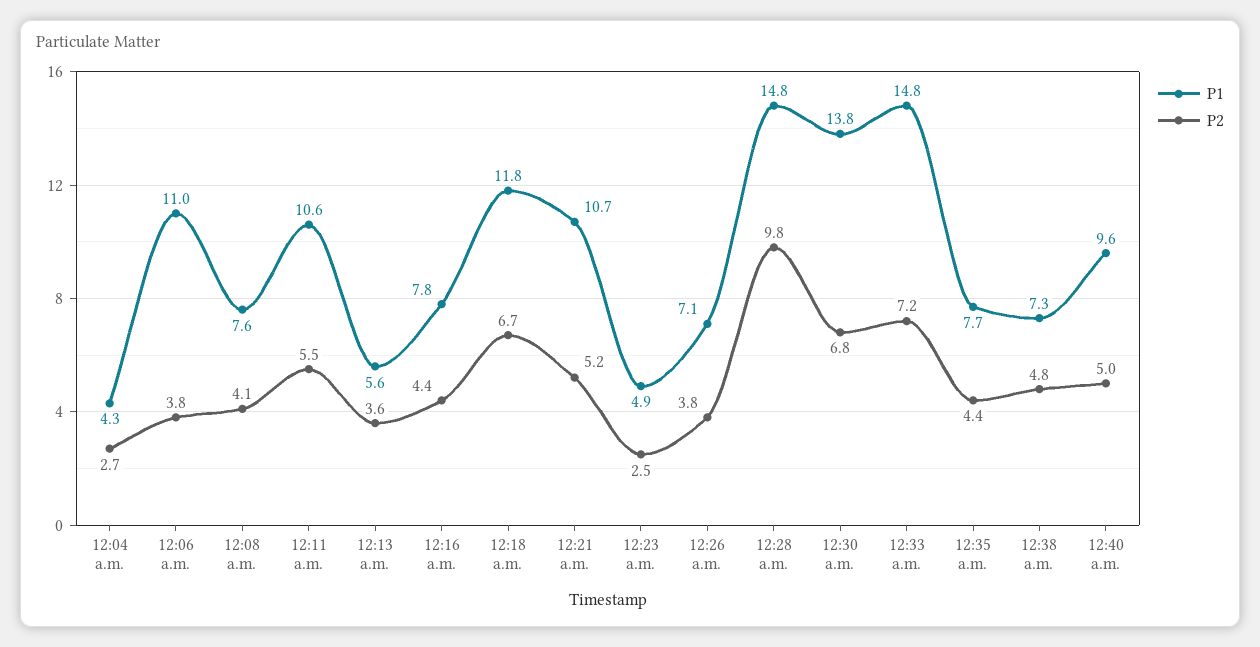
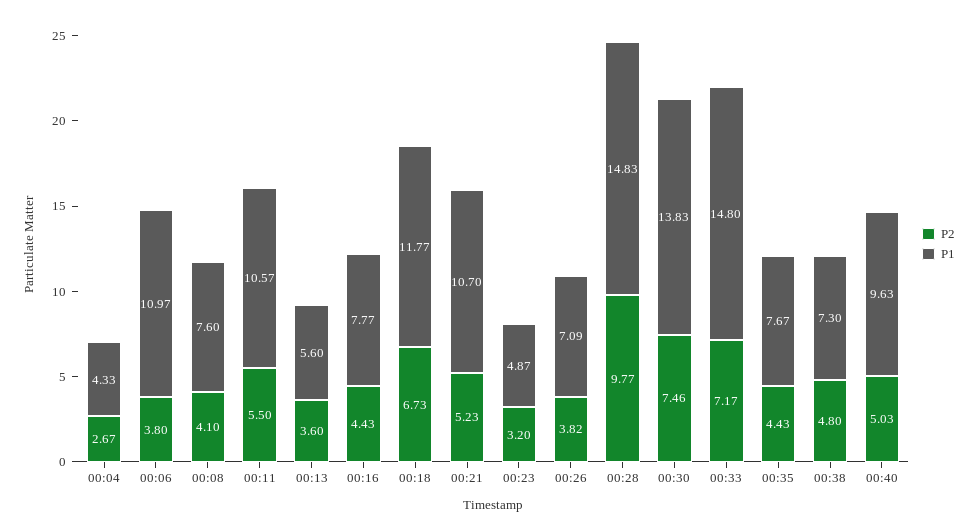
P2, 12:23 a.m.: 2.5 -> 3.2
P2, 12:30 a.m.: 6.8 -> 7.46

